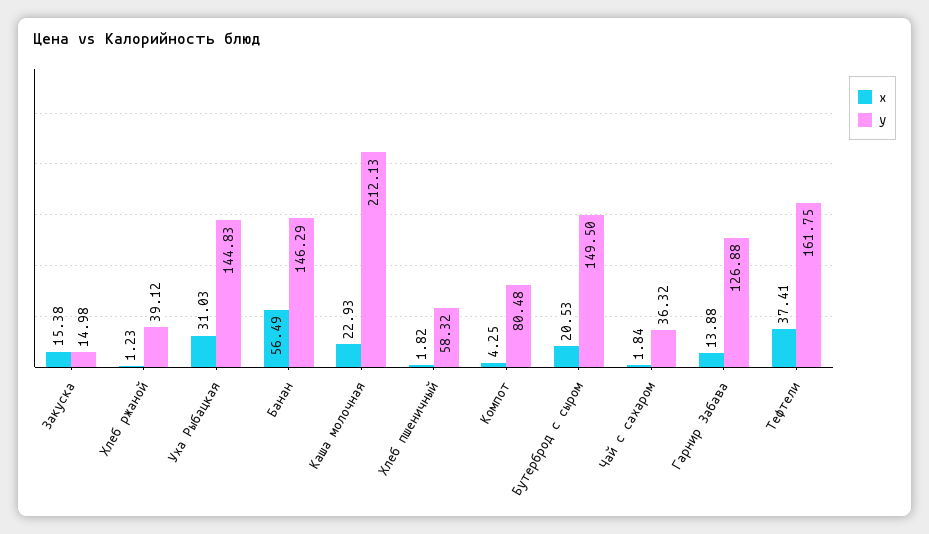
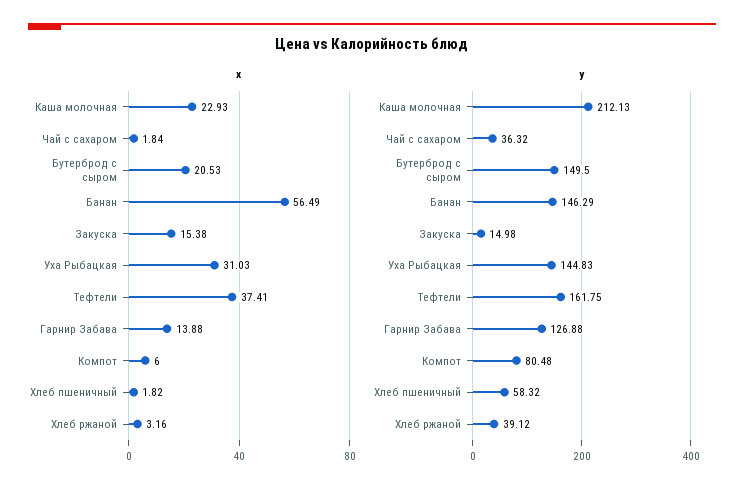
x, Хлеб ржаной: 1.23 -> 3.16
x, Компот: 4.25 -> 6

